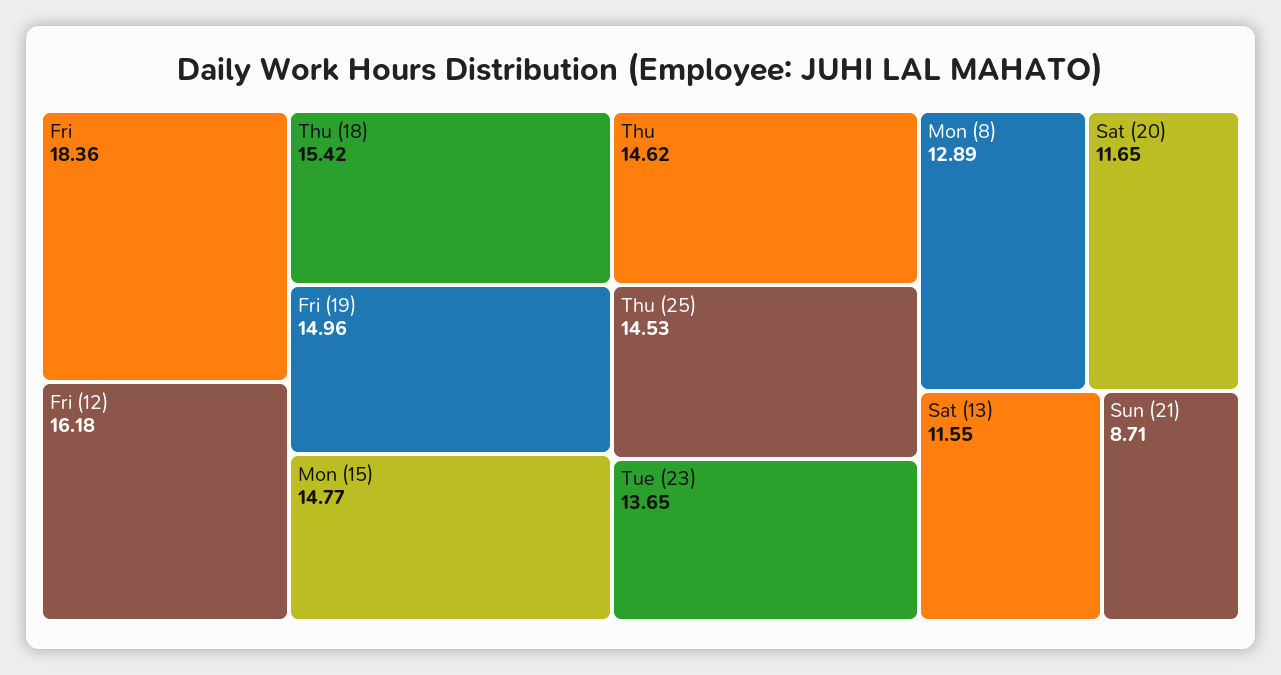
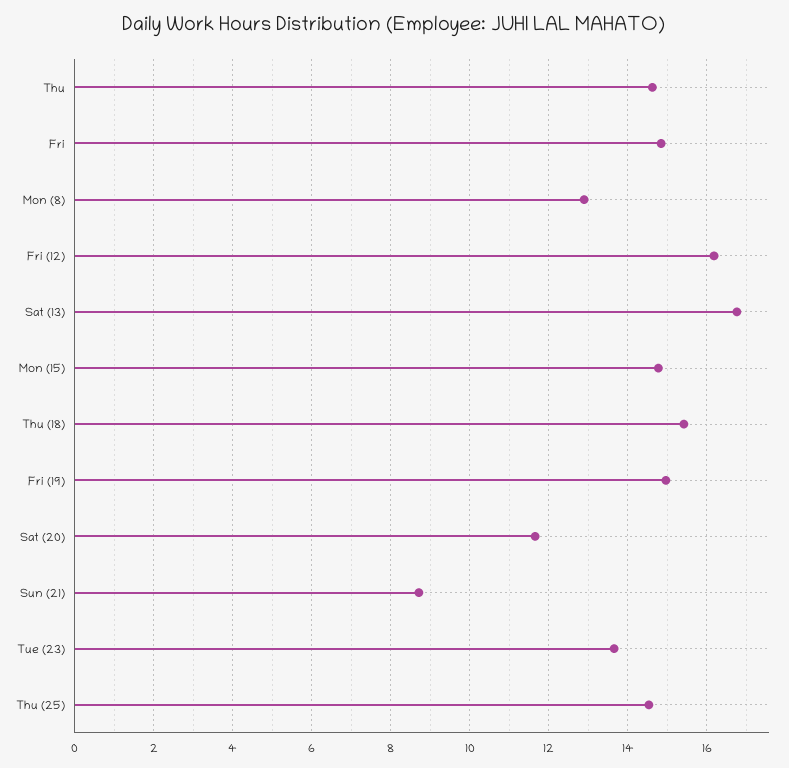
Fri: 18.36 -> 14.8
Sat (13): 11.55 -> 16.8

